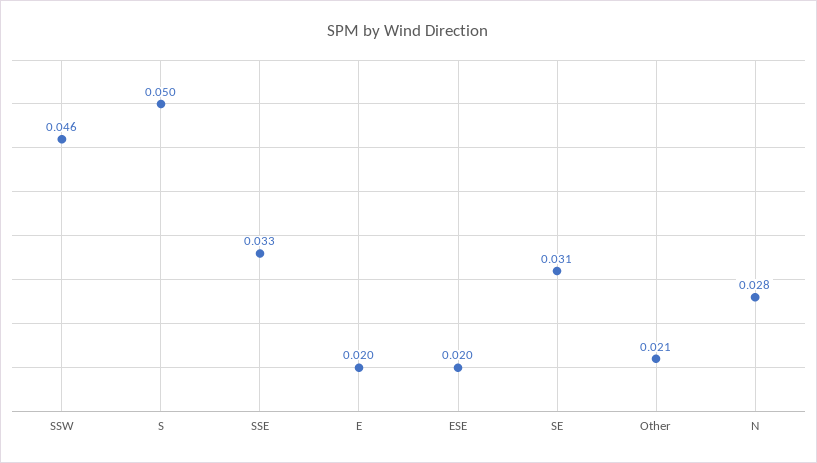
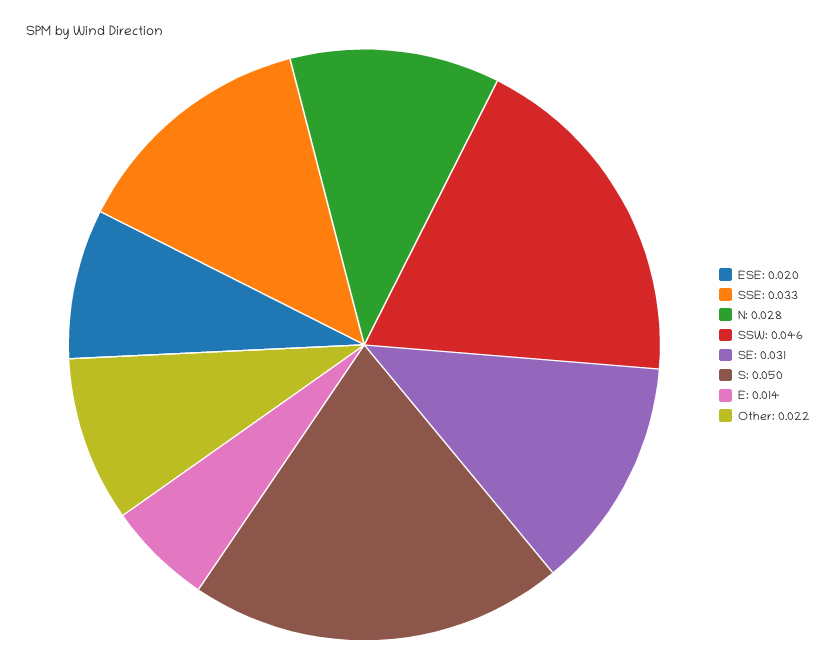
E: 0.02 -> 0.014
Other: 0.021 -> 0.022

